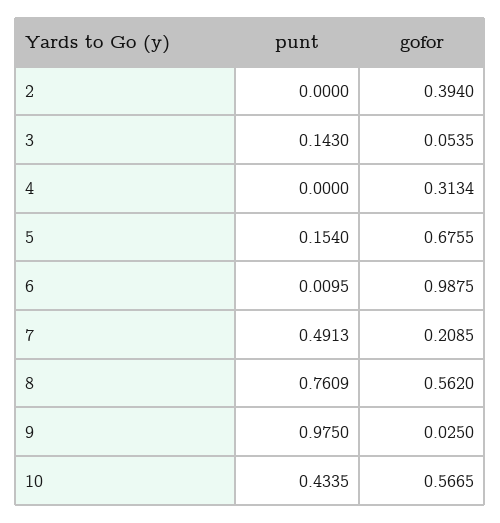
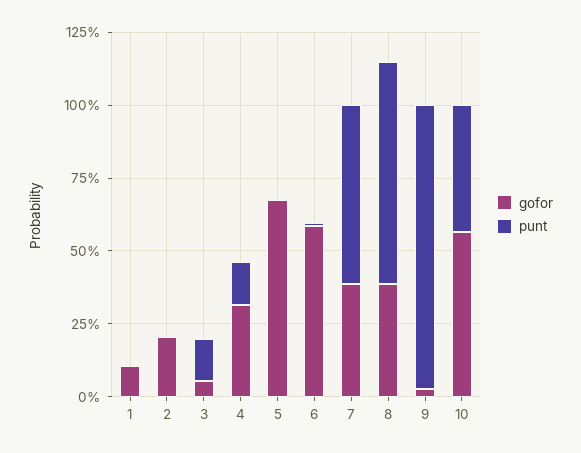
gofor, 2: 0.394 -> 0.2
punt, 4: 0 -> 0.15
punt, 5: 0.154 -> 0
gofor, 6: 0.9875 -> 0.6
punt, 7: 0.4913 -> 0.6
gofor, 7: 0.2085 -> 0.4
gofor, 8: 0.562 -> 0.4
gofor, 1: none -> 0.1
punt, 1: none -> 0

